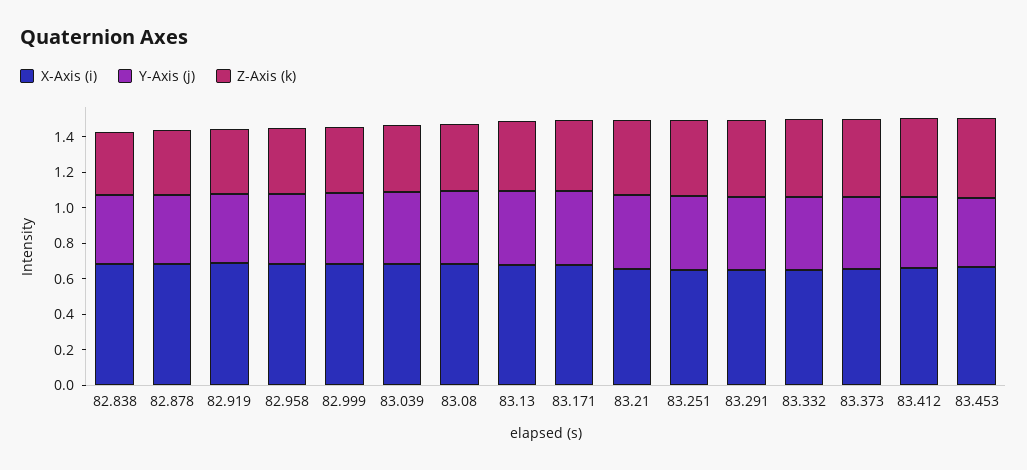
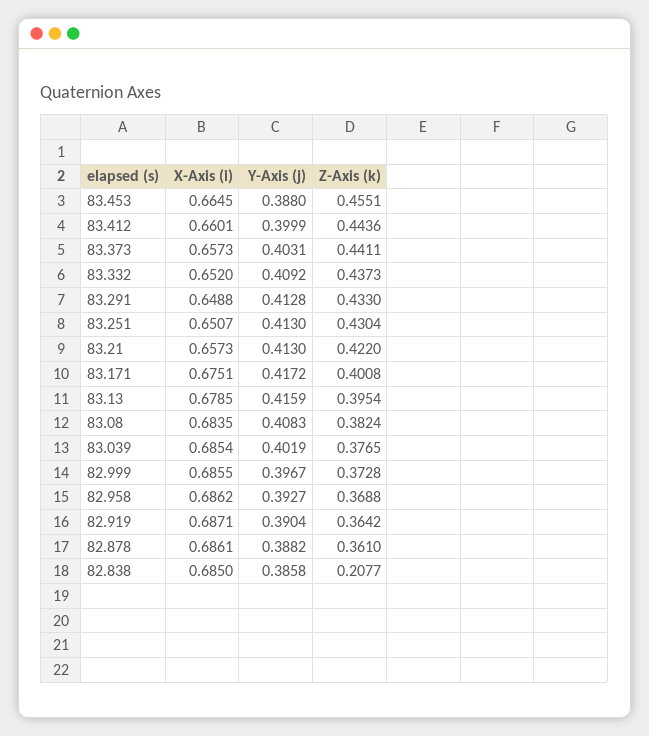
Z-Axis (k), 82.838: 0.35 -> 0.2077

